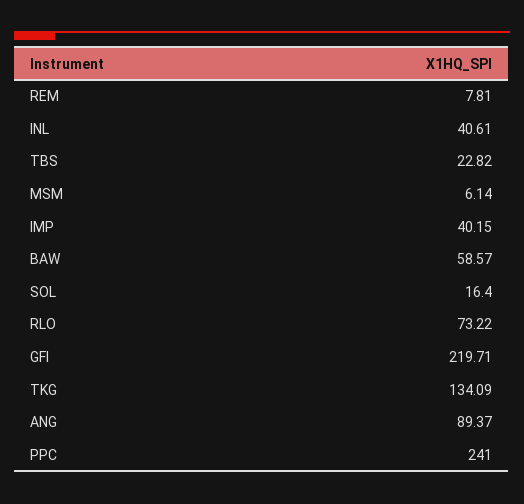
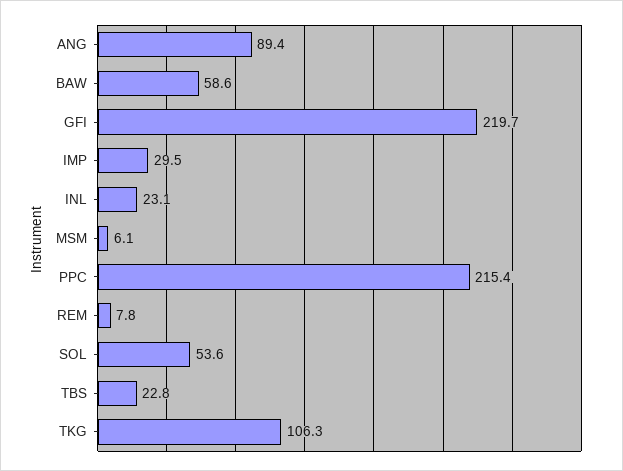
INL: 40.61 -> 23.1
IMP: 40.15 -> 29.5
SOL: 16.4 -> 53.6
RLO: 73.22 -> none
TKG: 134.09 -> 106.3
PPC: 241 -> 215.4

